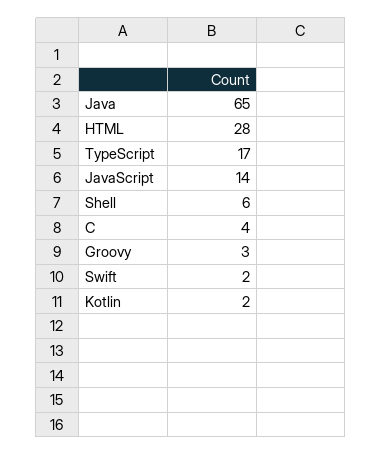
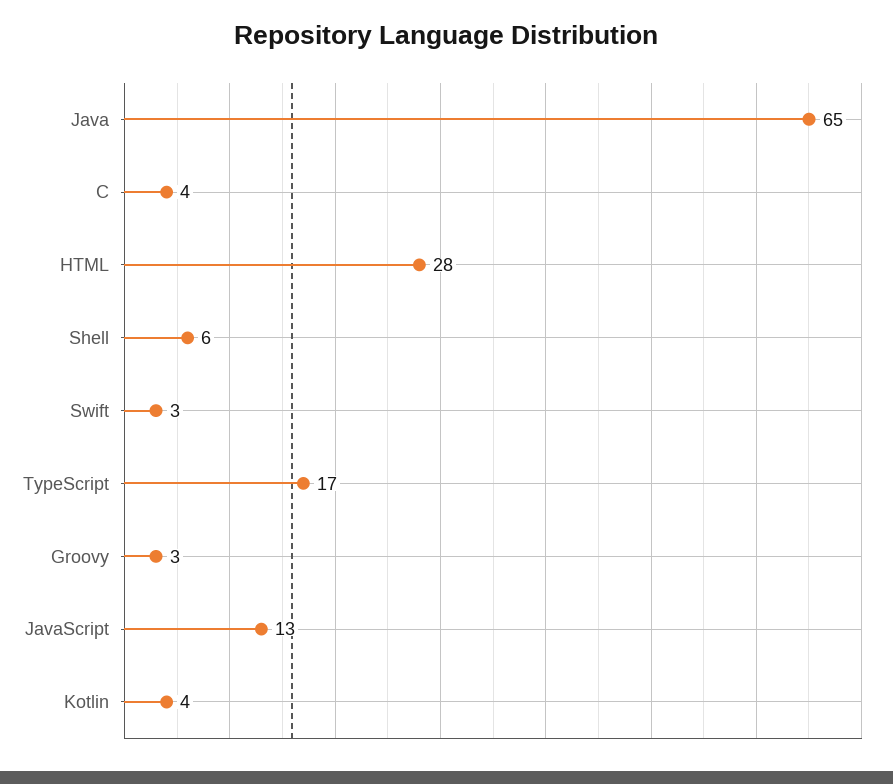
JavaScript: 14 -> 13
Swift: 2 -> 3
Kotlin: 2 -> 4

